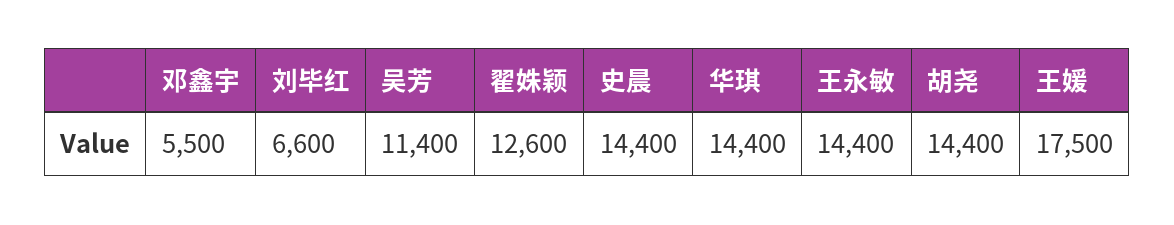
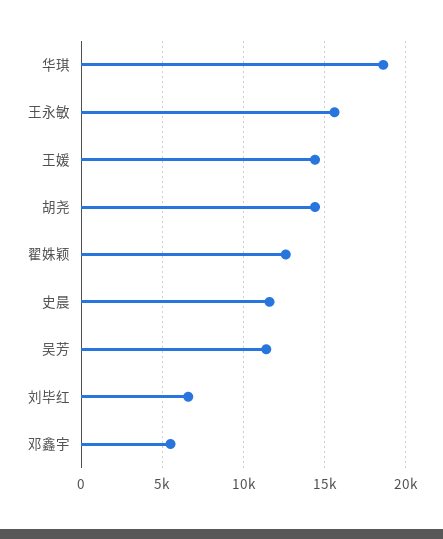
史晨: 14400 -> 11500
华琪: 14400 -> 18500
王永敏: 14400 -> 15500
王媛: 17500 -> 14500

